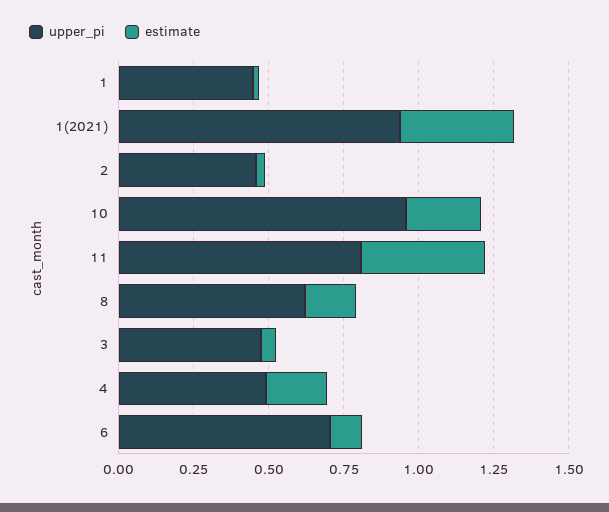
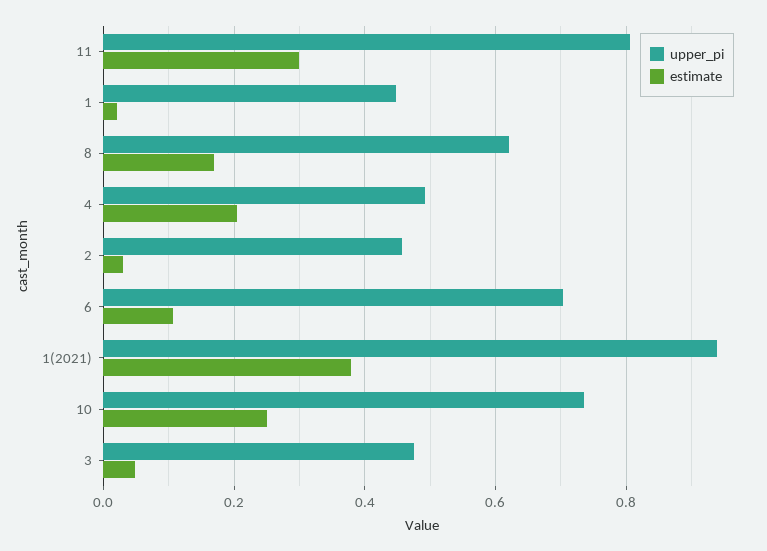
upper_pi, 10: 0.95 -> 0.74
estimate, 11: 0.4 -> 0.3

